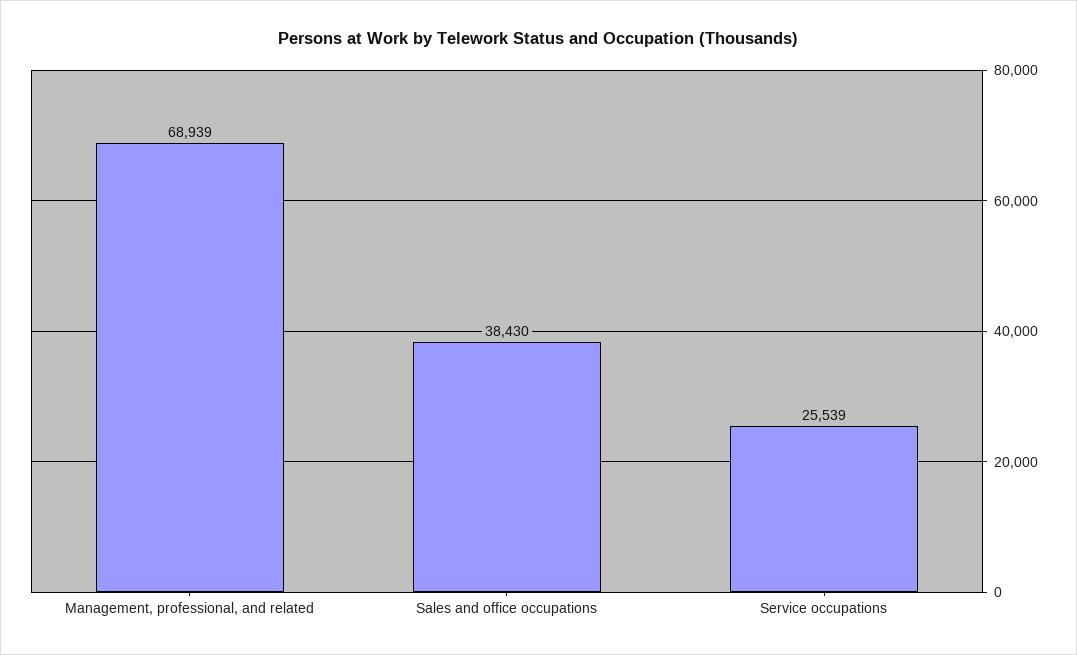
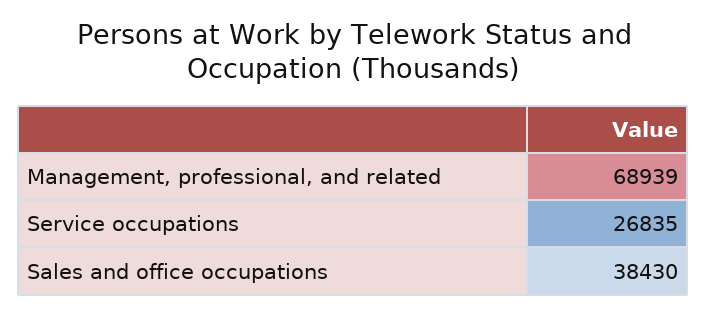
Service occupations: 25539 -> 26835

